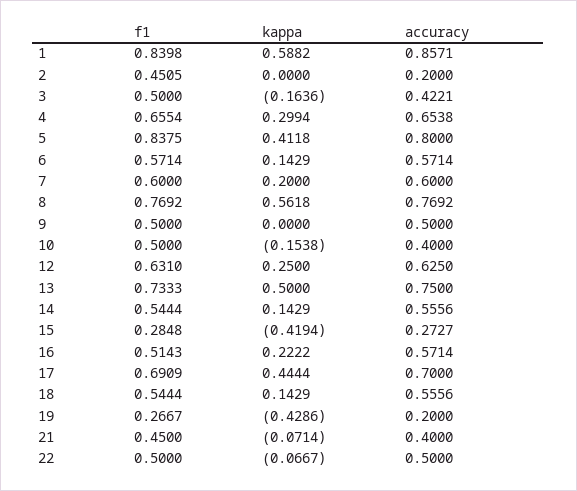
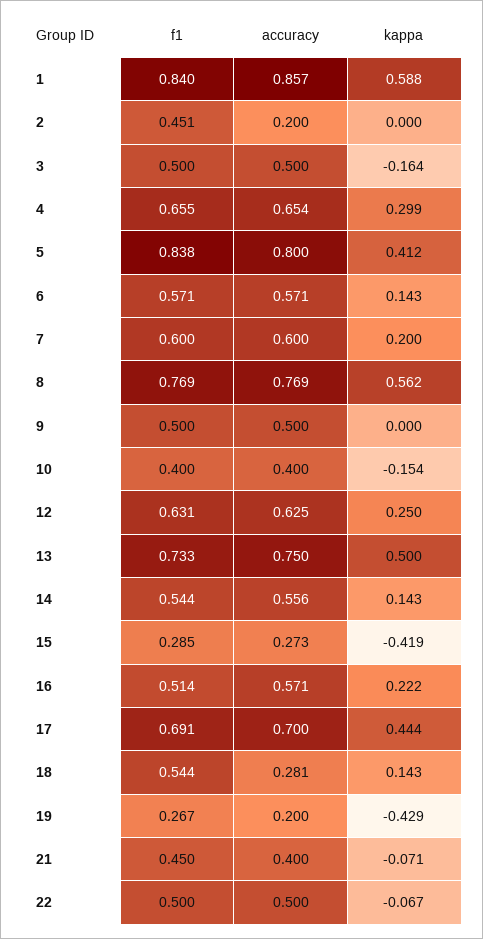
accuracy, 3: 0.4221 -> 0.5
f1, 10: 0.5 -> 0.4
accuracy, 18: 0.5556 -> 0.281

